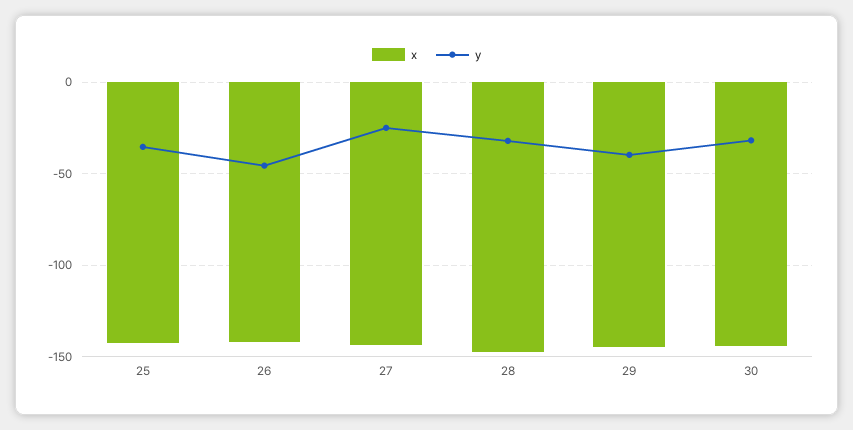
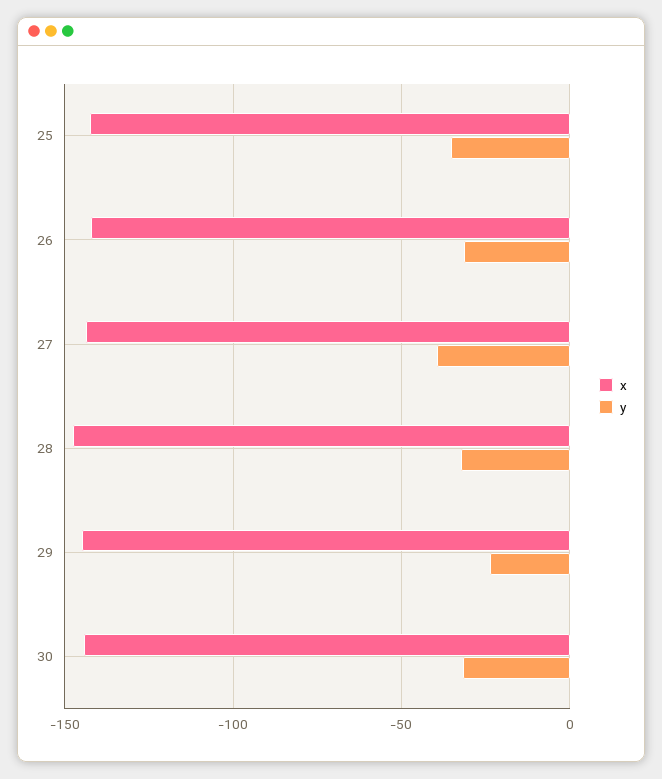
y, 26: -45 -> -30
y, 27: -25 -> -40
y, 29: -40 -> -25

